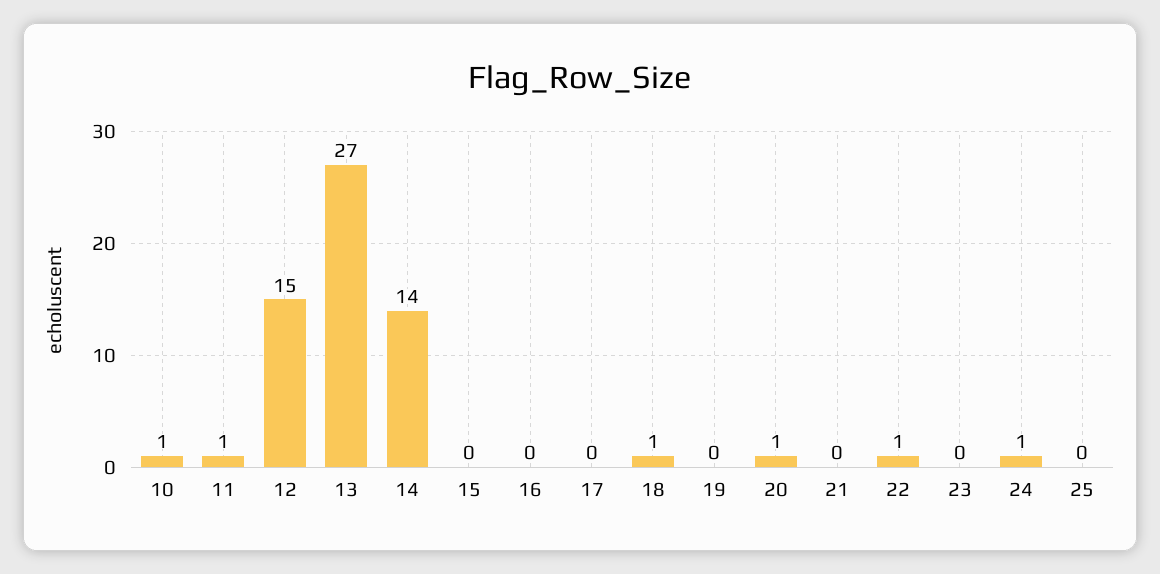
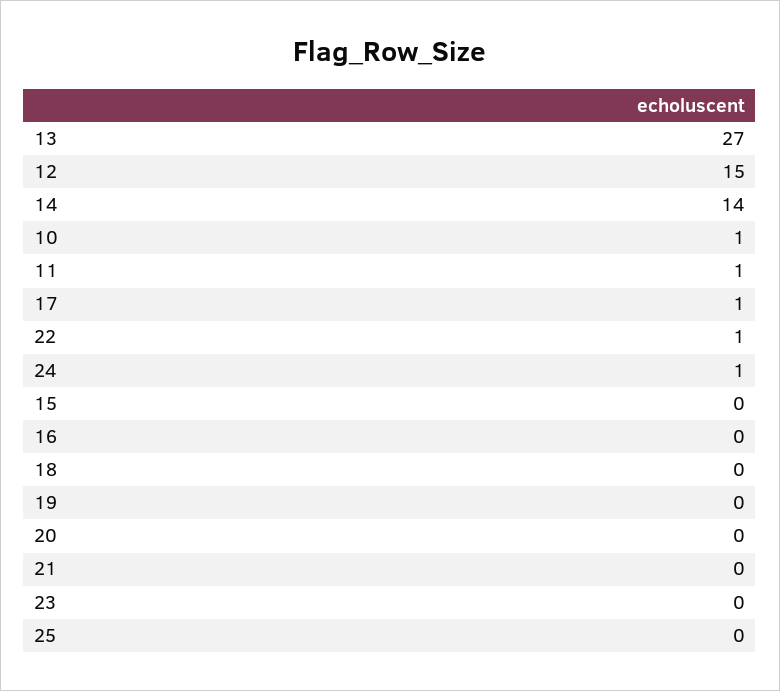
17: 0 -> 1
18: 1 -> 0
20: 1 -> 0

